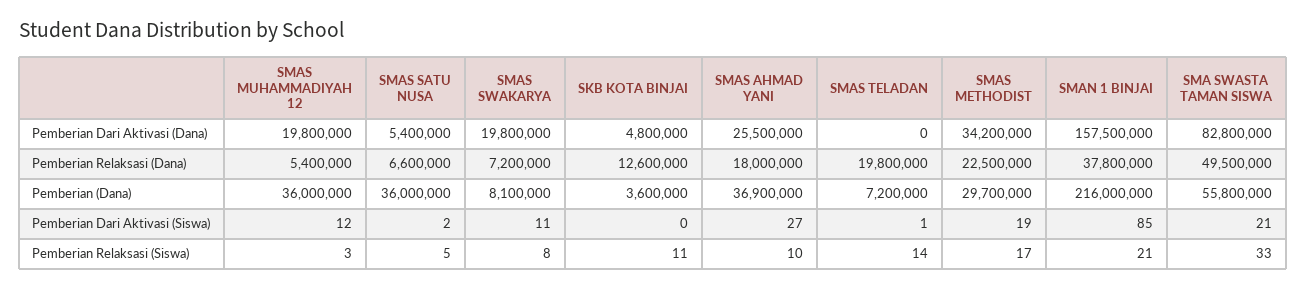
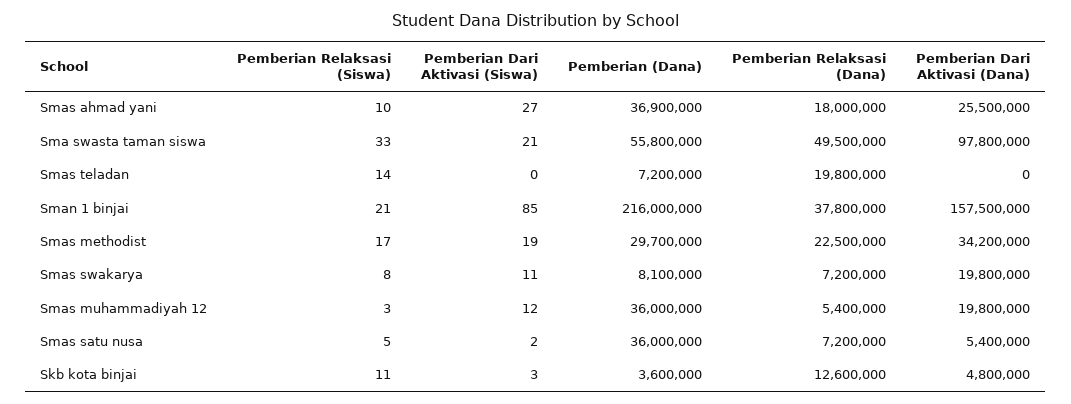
SMA SWASTA TAMAN SISWA, Pemberian Dari Aktivasi (Dana): 82800000 -> 97800000
SMAS SATU NUSA, Pemberian Relaksasi (Dana): 6600000 -> 7200000
SKB KOTA BINJAI, Pemberian Dari Aktivasi (Siswa): 0 -> 3
SMAS TELADAN, Pemberian Dari Aktivasi (Siswa): 1 -> 0

